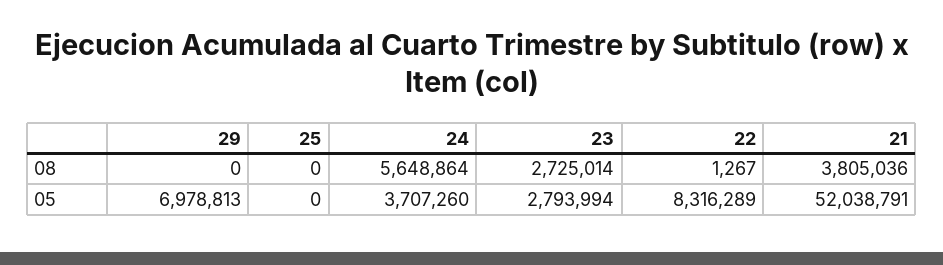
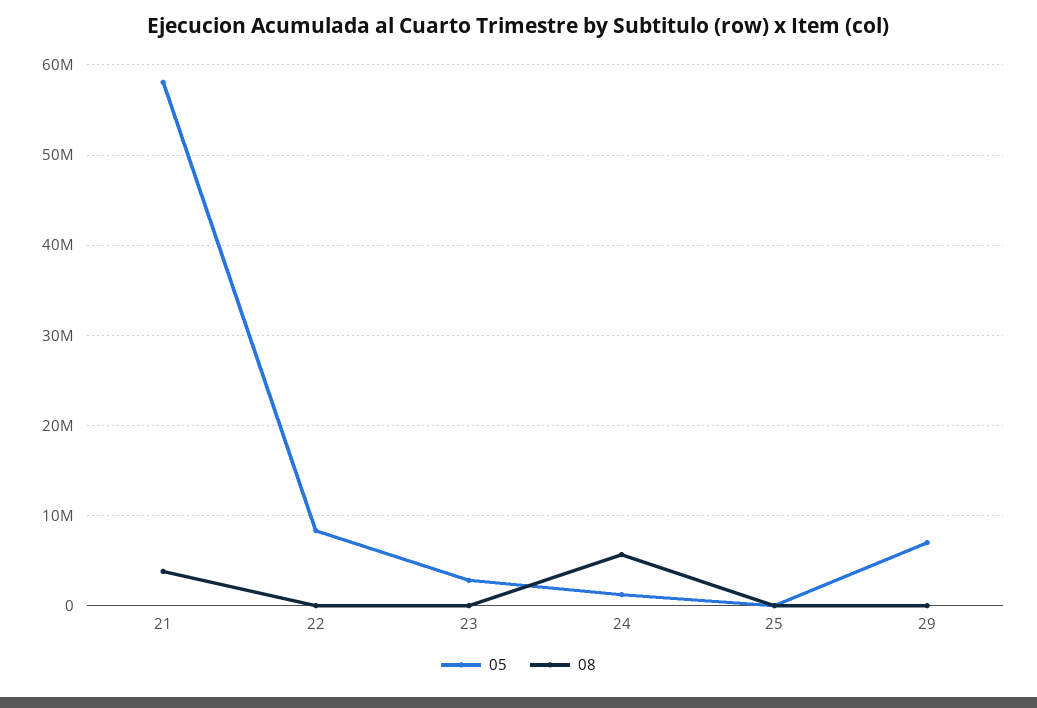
08, 23: 2725014 -> 0
05, 24: 3707260 -> 1000000
05, 21: 52038791 -> 58000000

